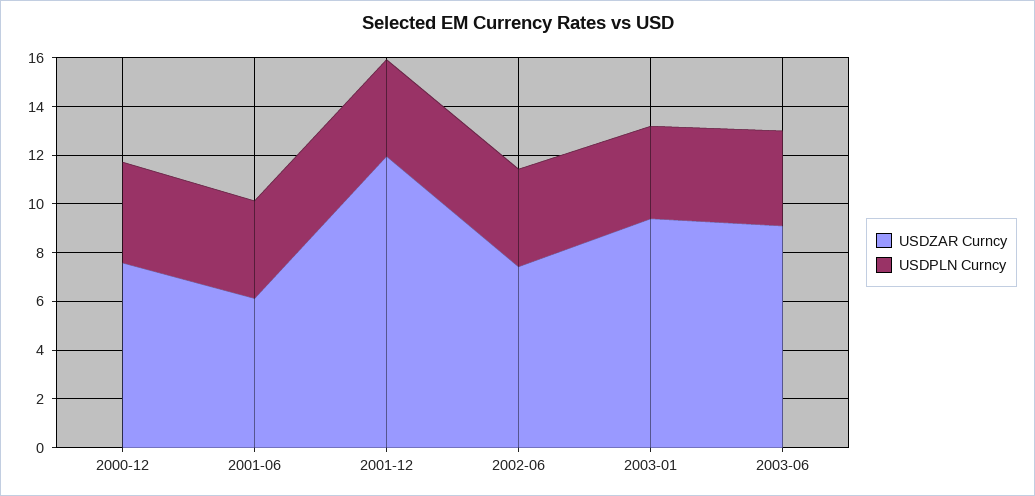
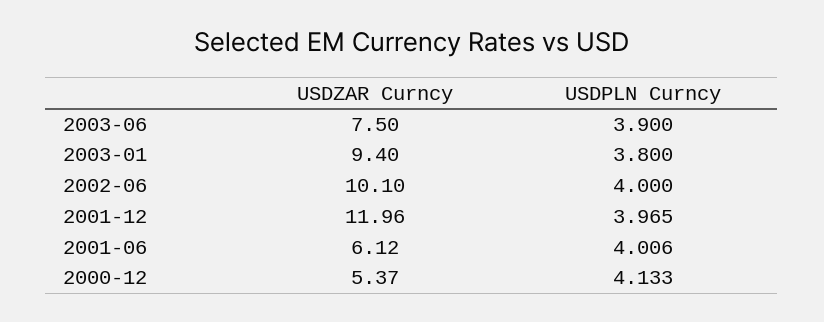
USDZAR Curncy, 2000-12: 7.5 -> 5.37
USDZAR Curncy, 2002-06: 7.5 -> 10.1
USDZAR Curncy, 2003-06: 9 -> 7.5

